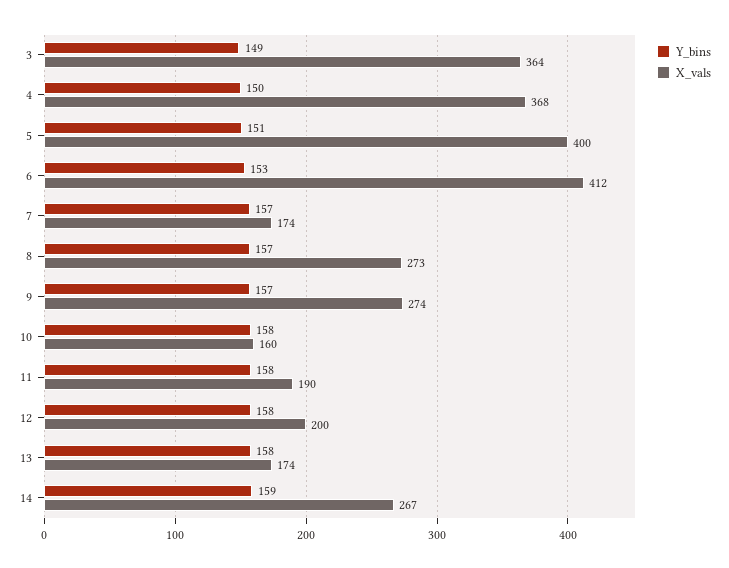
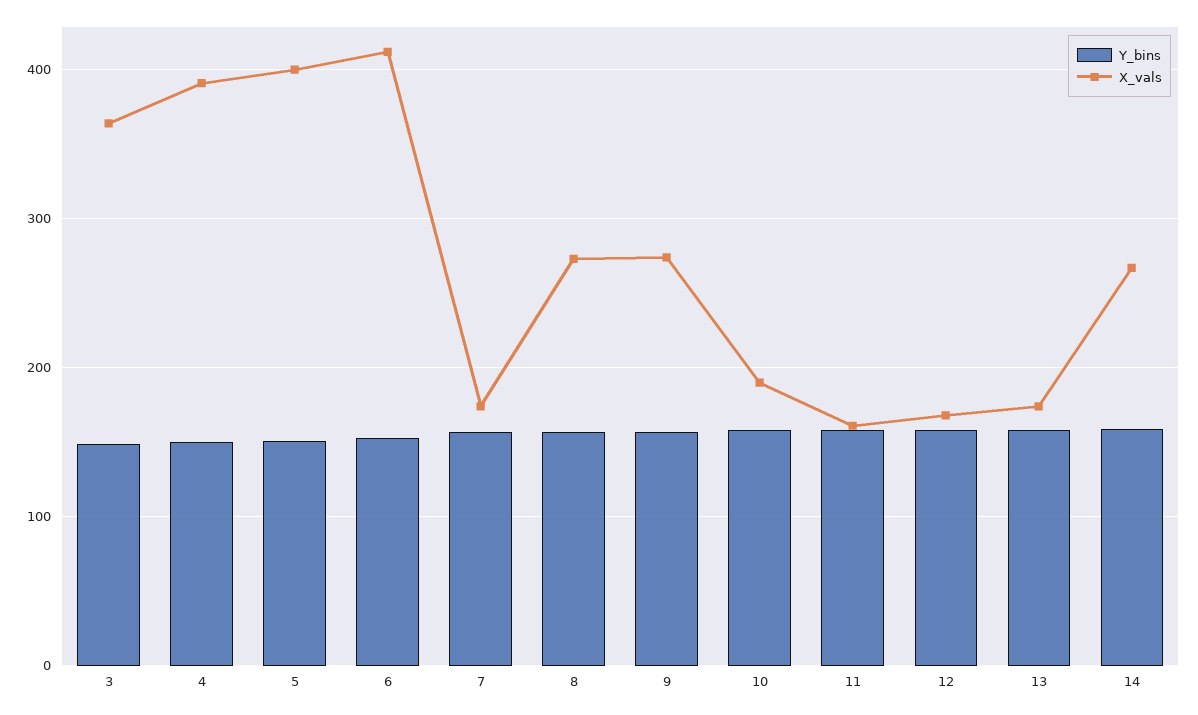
X_vals, 4: 368 -> 390
X_vals, 10: 160 -> 190
X_vals, 11: 190 -> 160
X_vals, 12: 200 -> 170

